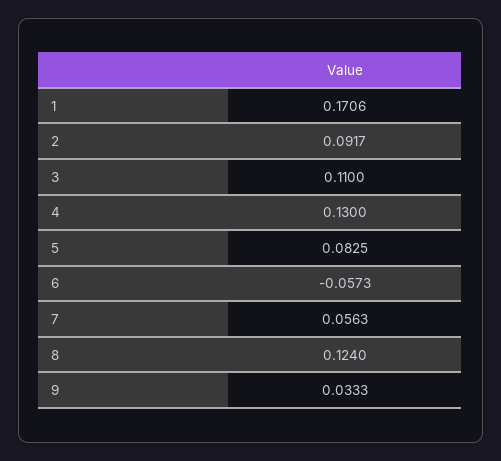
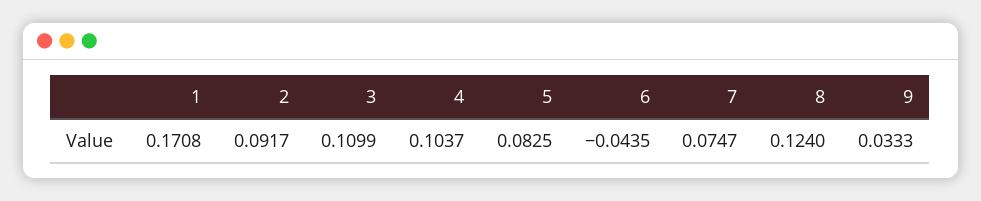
1: 0.1706 -> 0.1708
3: 0.11 -> 0.1099
4: 0.13 -> 0.1037
6: -0.0573 -> -0.0435
7: 0.0563 -> 0.0747

